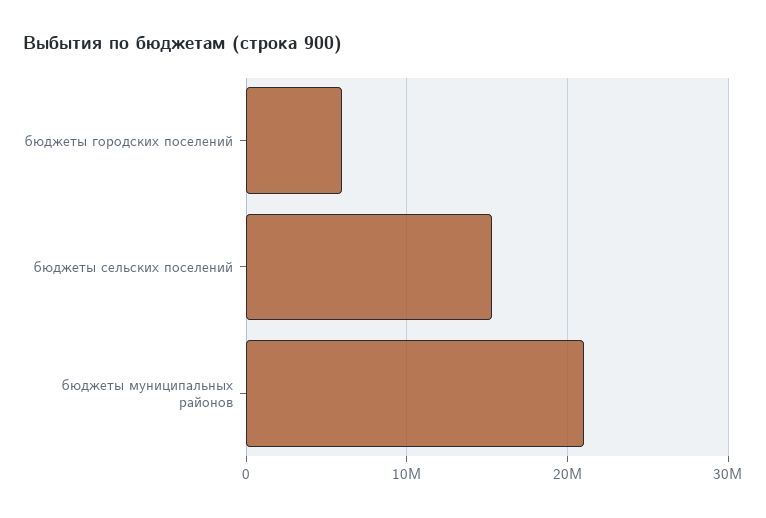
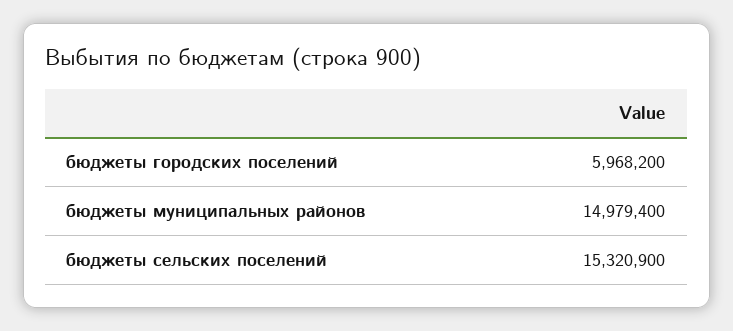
бюджеты муниципальных районов: 21000000 -> 14979400

